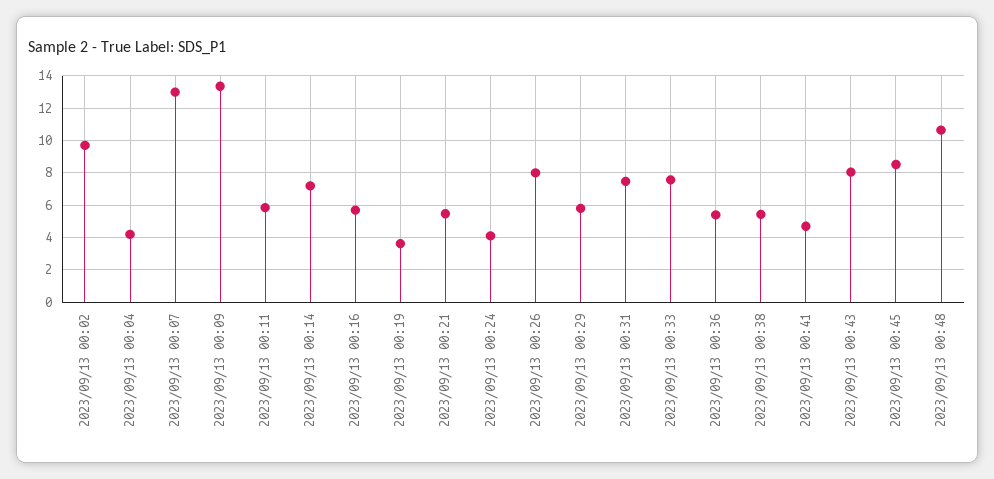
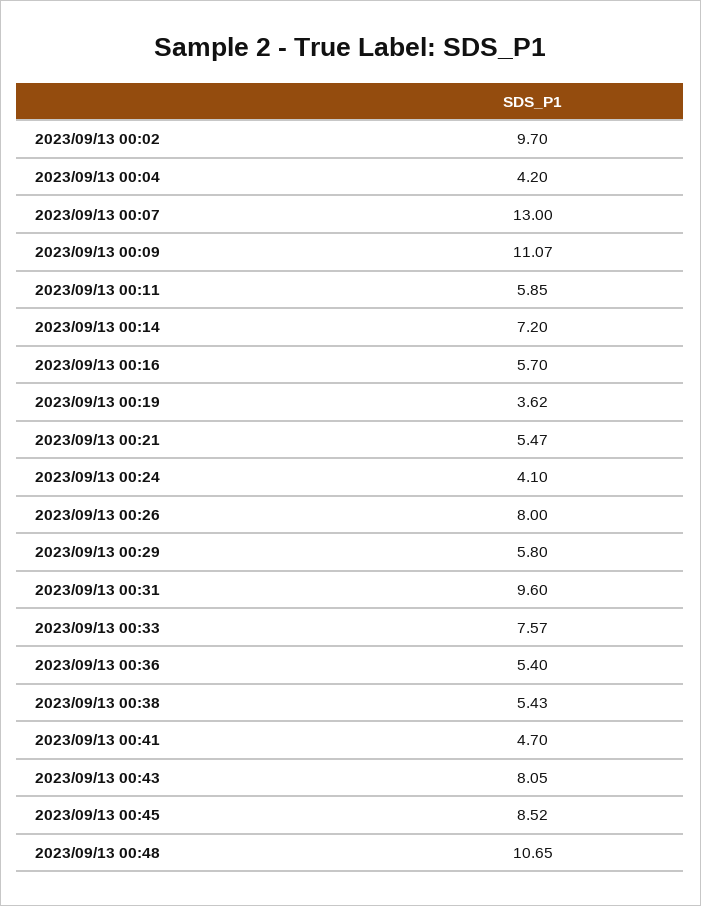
2023/09/13 00:09: 13.5 -> 11.07
2023/09/13 00:31: 7.5 -> 9.6

